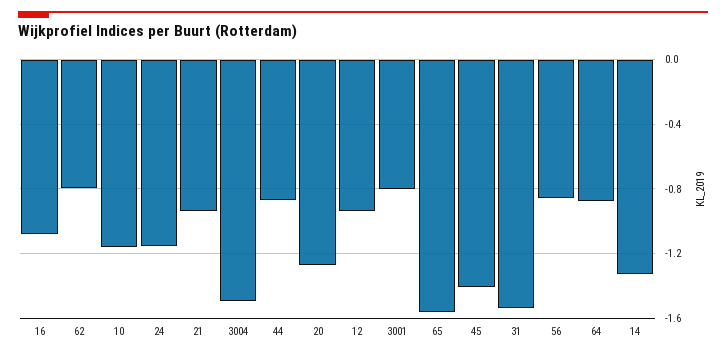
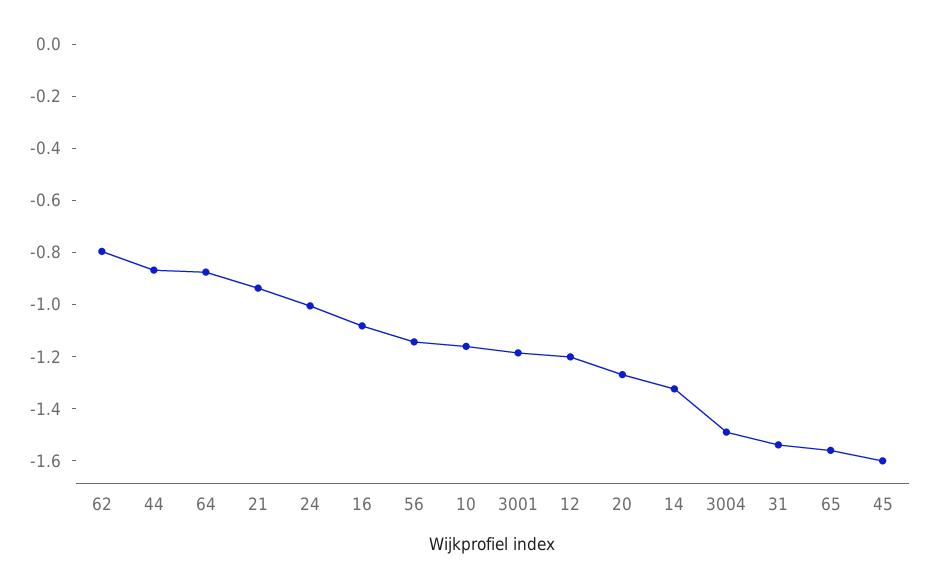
24: -1.15 -> -1
12: -0.95 -> -1.2
3001: -0.8 -> -1.2
45: -1.4 -> -1.6
56: -0.85 -> -1.15

